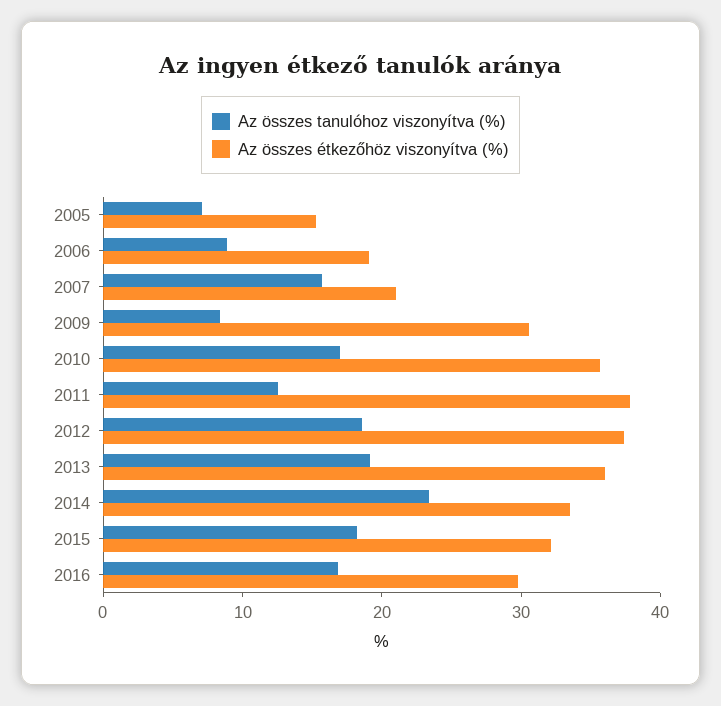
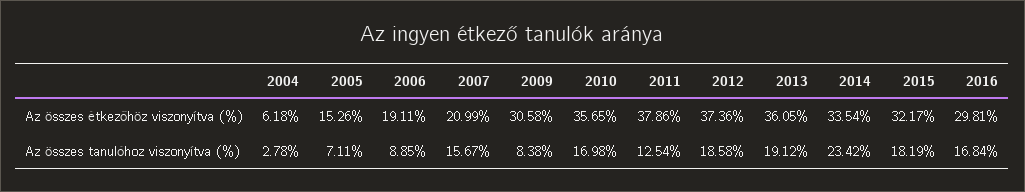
Az összes étkezőhöz viszonyítva (%), 2004: none -> 6.18
Az összes tanulóhoz viszonyítva (%), 2004: none -> 2.78

